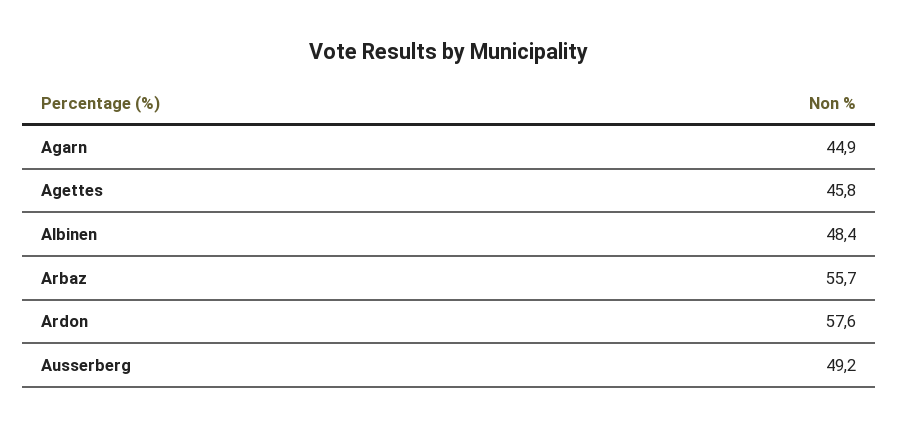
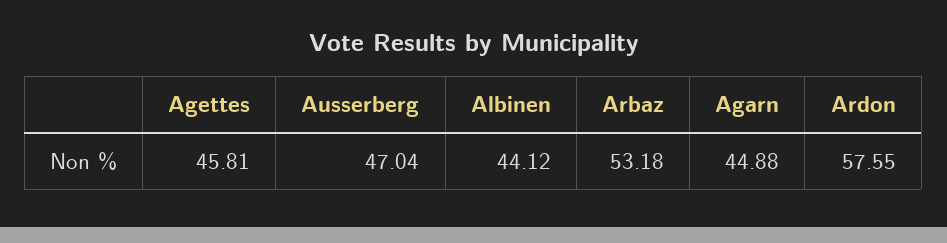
Albinen: 48.4 -> 44.12
Arbaz: 55.7 -> 53.18
Ausserberg: 49.2 -> 47.04

